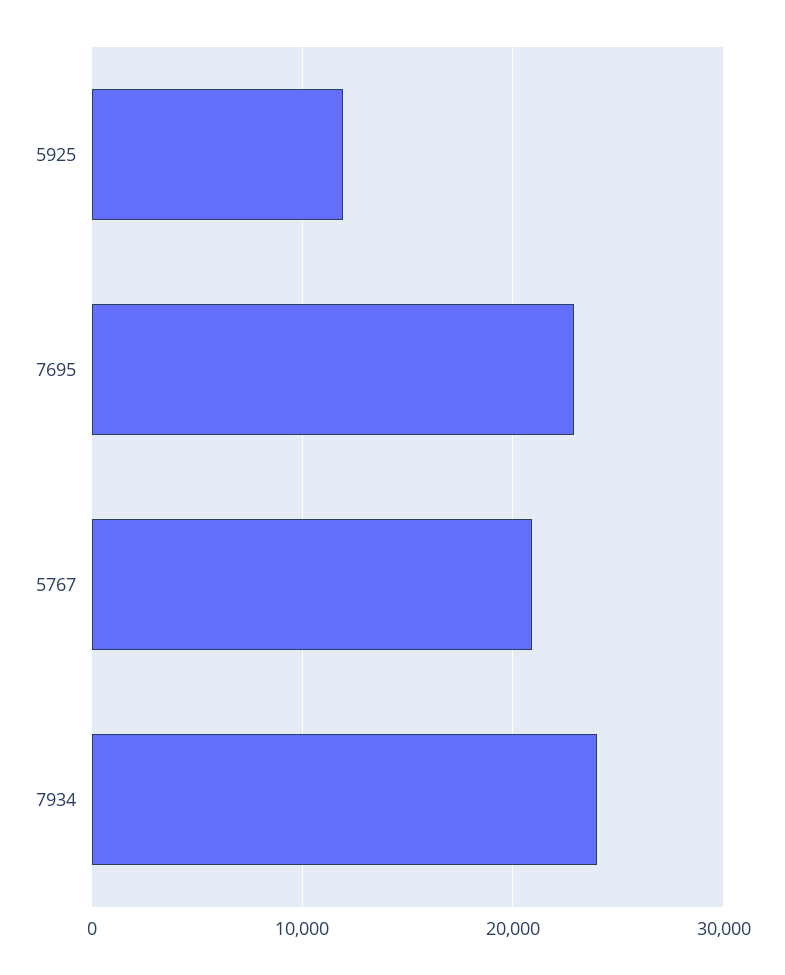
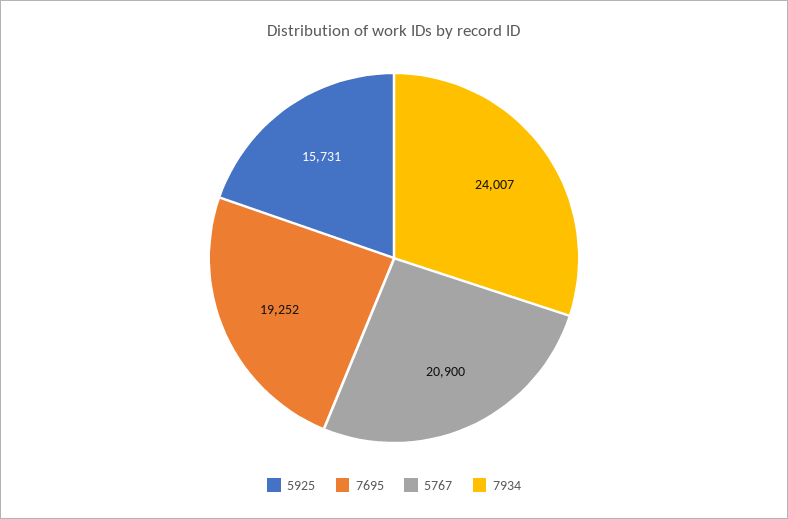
5925: 12000 -> 15731
7695: 23000 -> 19252

